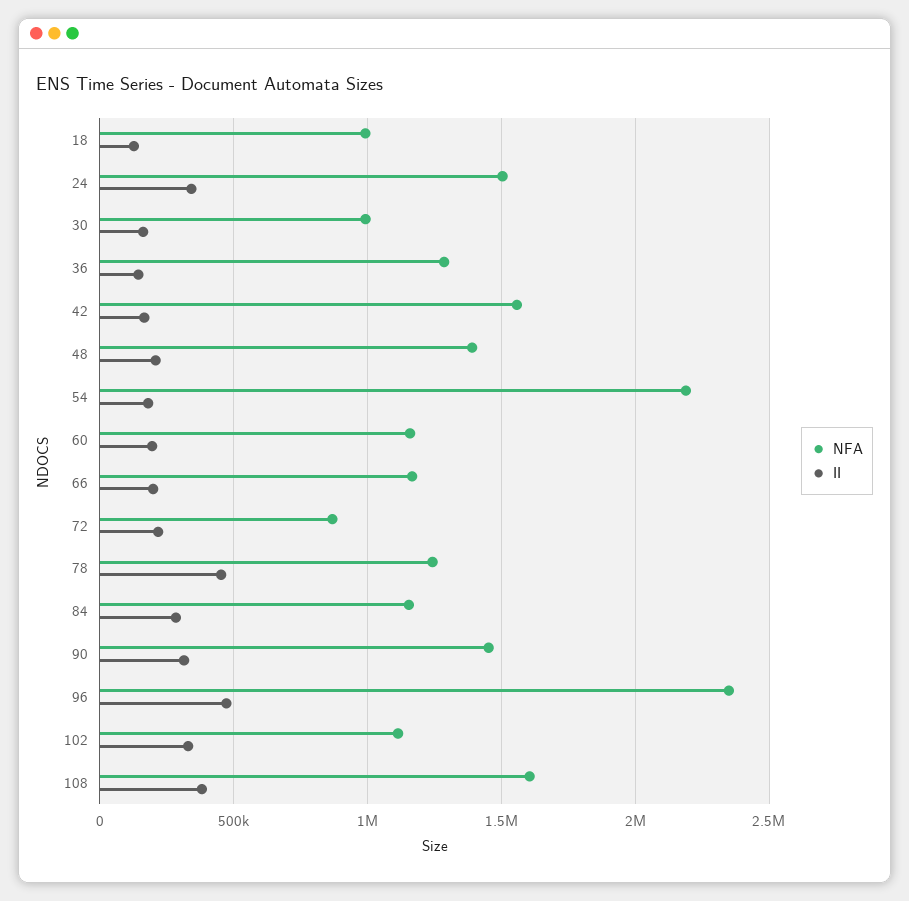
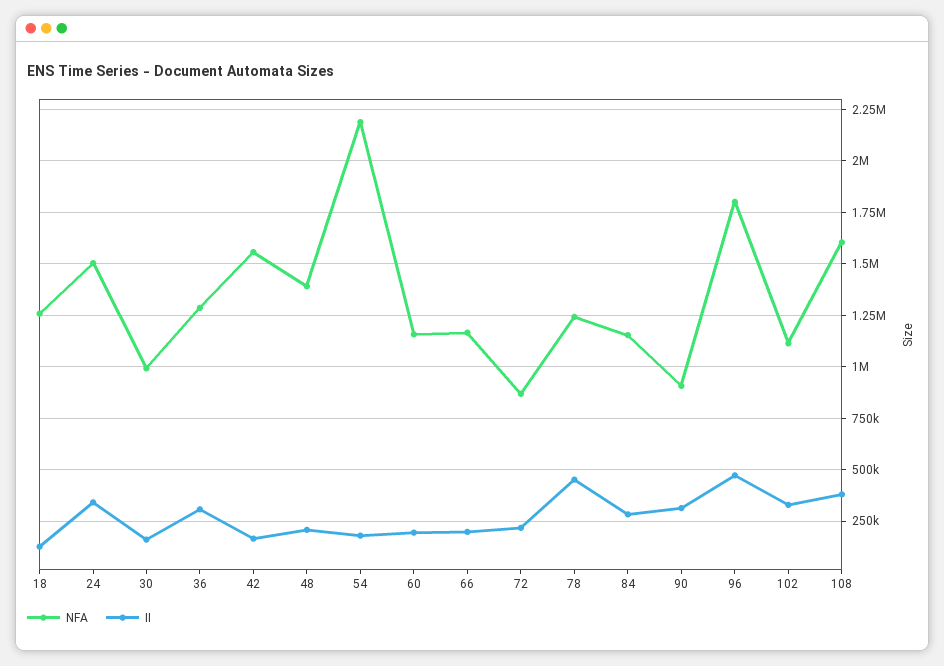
NFA, 18: 1000000 -> 1250000
II, 36: 150000 -> 300000
NFA, 90: 1450000 -> 900000
NFA, 96: 2350000 -> 1800000

